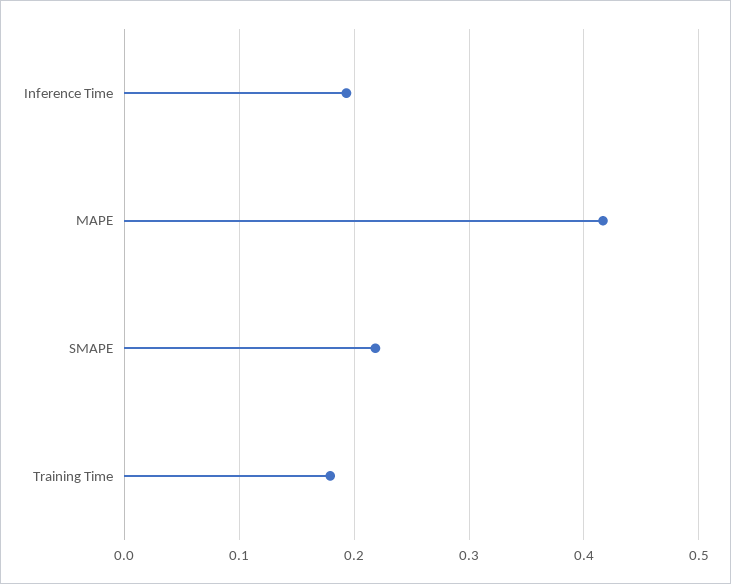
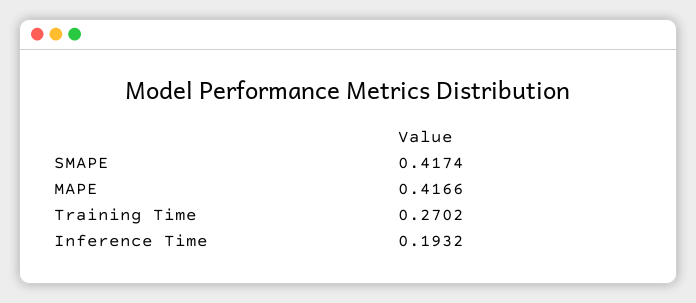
SMAPE: 0.22 -> 0.4174
Training Time: 0.18 -> 0.2702

